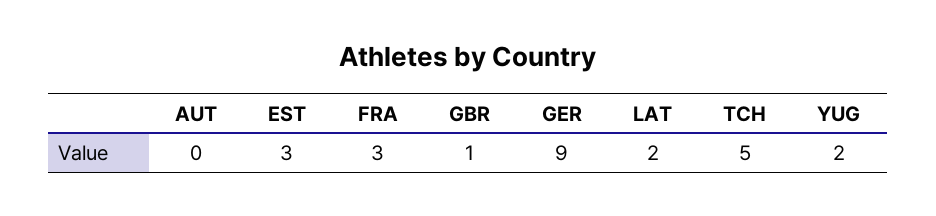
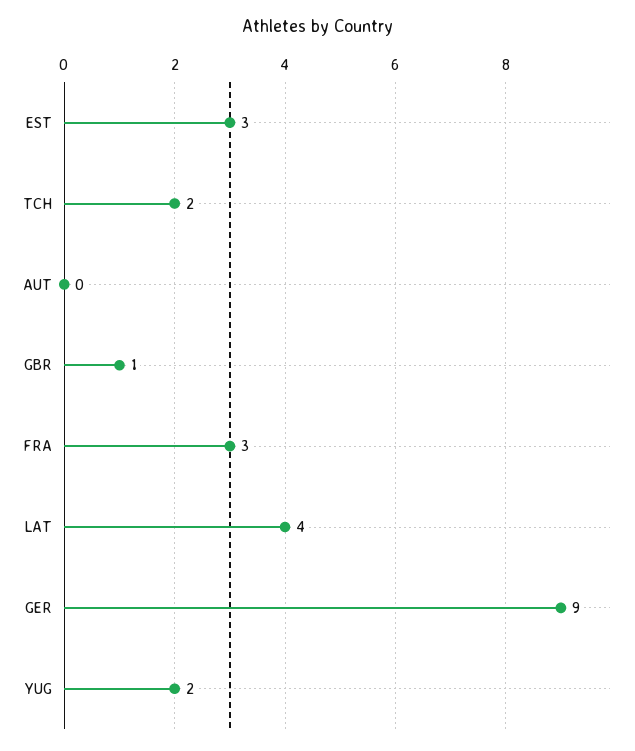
LAT: 2 -> 4
TCH: 5 -> 2

